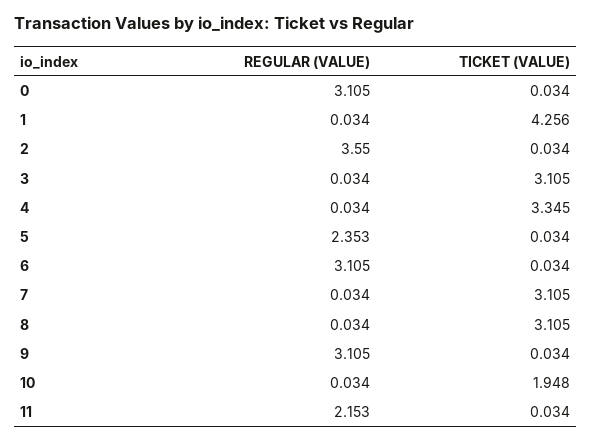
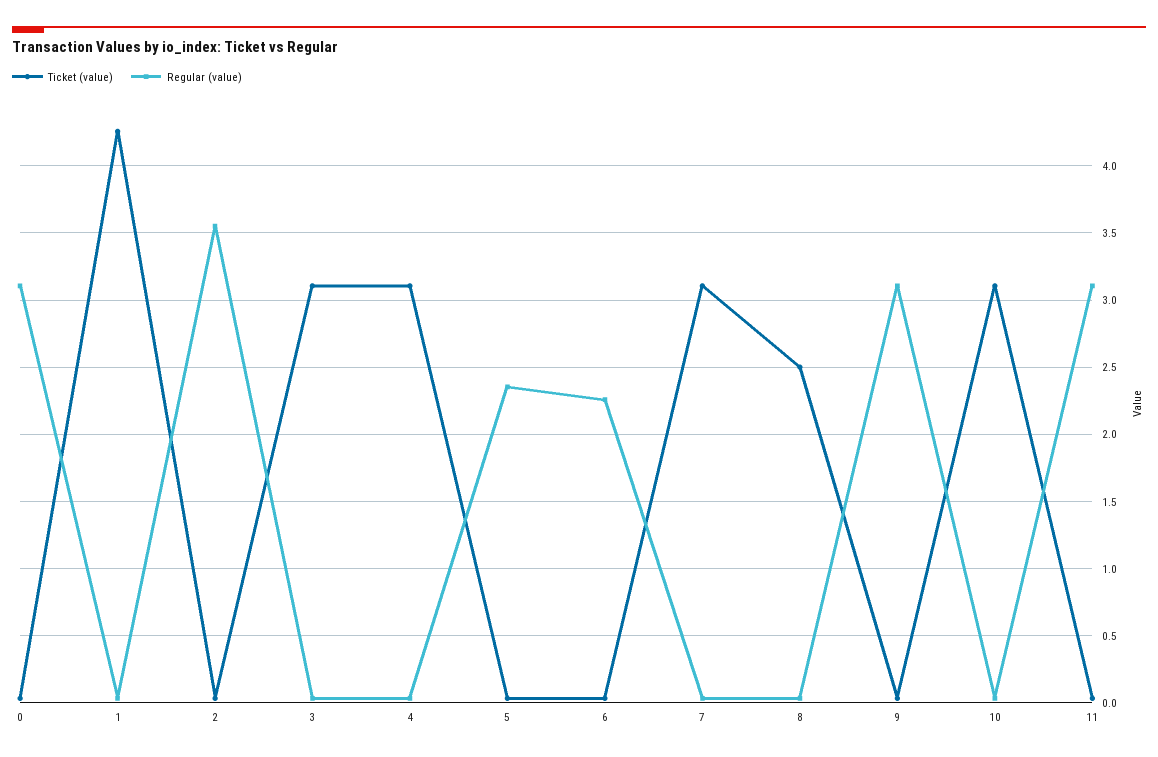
TICKET (VALUE), 4: 3.345 -> 3.1
REGULAR (VALUE), 6: 3.105 -> 2.25
TICKET (VALUE), 8: 3.105 -> 2.5
TICKET (VALUE), 10: 1.948 -> 3.1
REGULAR (VALUE), 11: 2.153 -> 3.1

